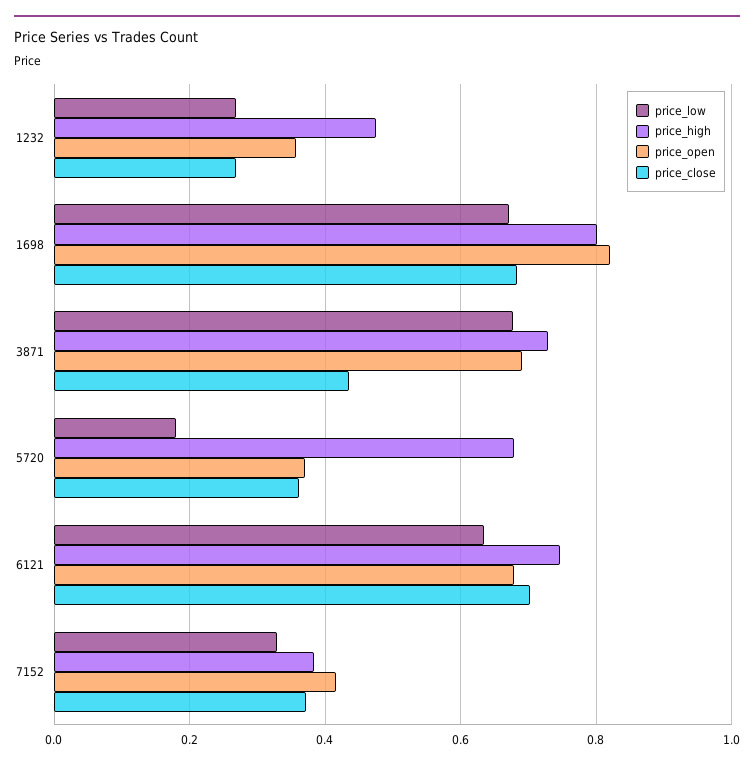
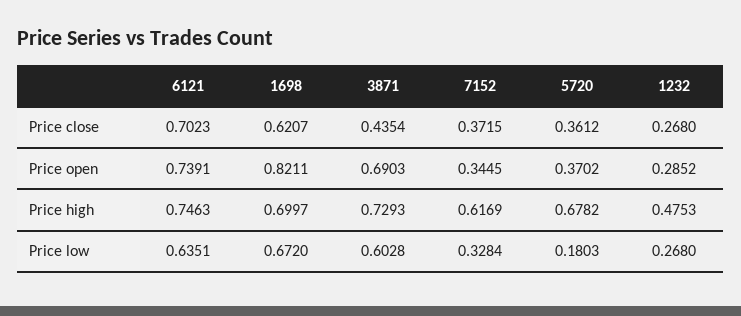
price_open, 1232: 0.36 -> 0.2852
price_high, 1698: 0.8 -> 0.6997
price_close, 1698: 0.68 -> 0.6207
price_low, 3871: 0.68 -> 0.6028
price_open, 6121: 0.68 -> 0.7391
price_high, 7152: 0.38 -> 0.6169
price_open, 7152: 0.42 -> 0.3445

